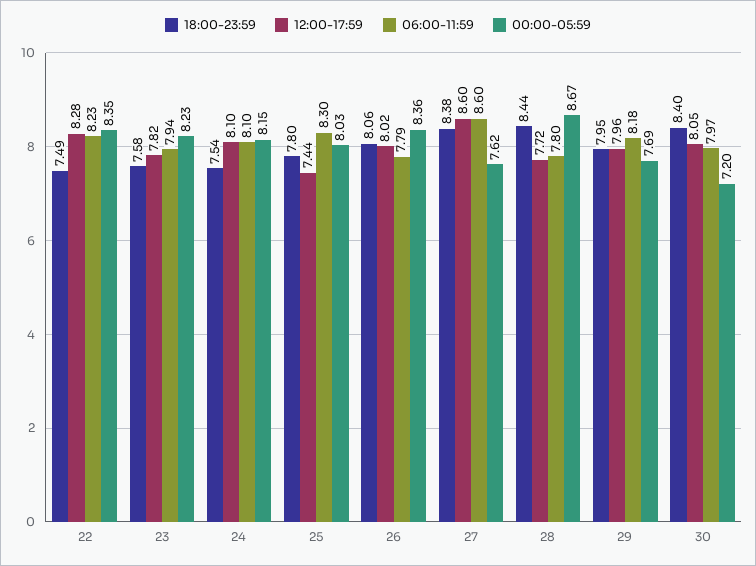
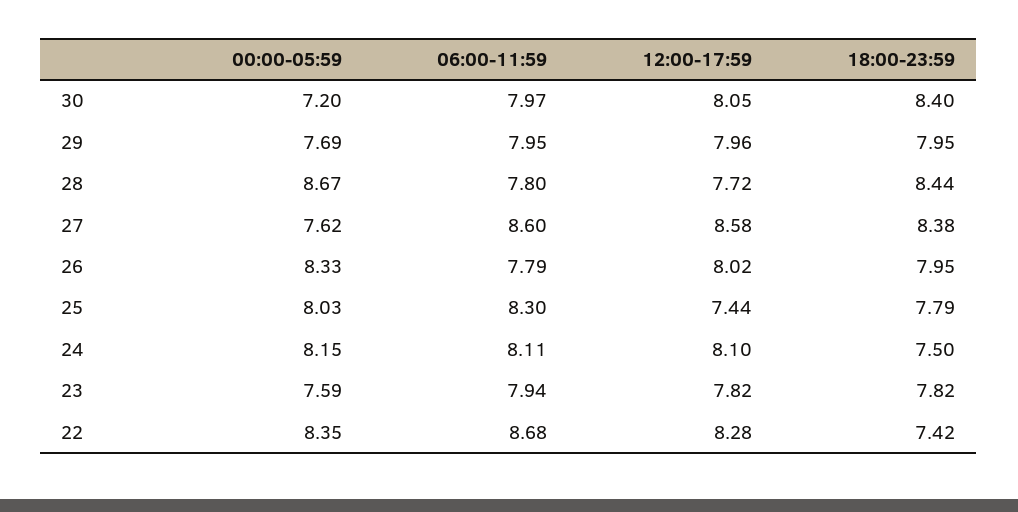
18:00-23:59, 22: 7.49 -> 7.42
06:00-11:59, 22: 8.23 -> 8.68
18:00-23:59, 23: 7.58 -> 7.82
00:00-05:59, 23: 8.23 -> 7.59
18:00-23:59, 24: 7.54 -> 7.5
06:00-11:59, 24: 8.1 -> 8.11
18:00-23:59, 25: 7.8 -> 7.79
18:00-23:59, 26: 8.06 -> 7.95
00:00-05:59, 26: 8.36 -> 8.33
12:00-17:59, 27: 8.6 -> 8.58
06:00-11:59, 29: 8.18 -> 7.95

